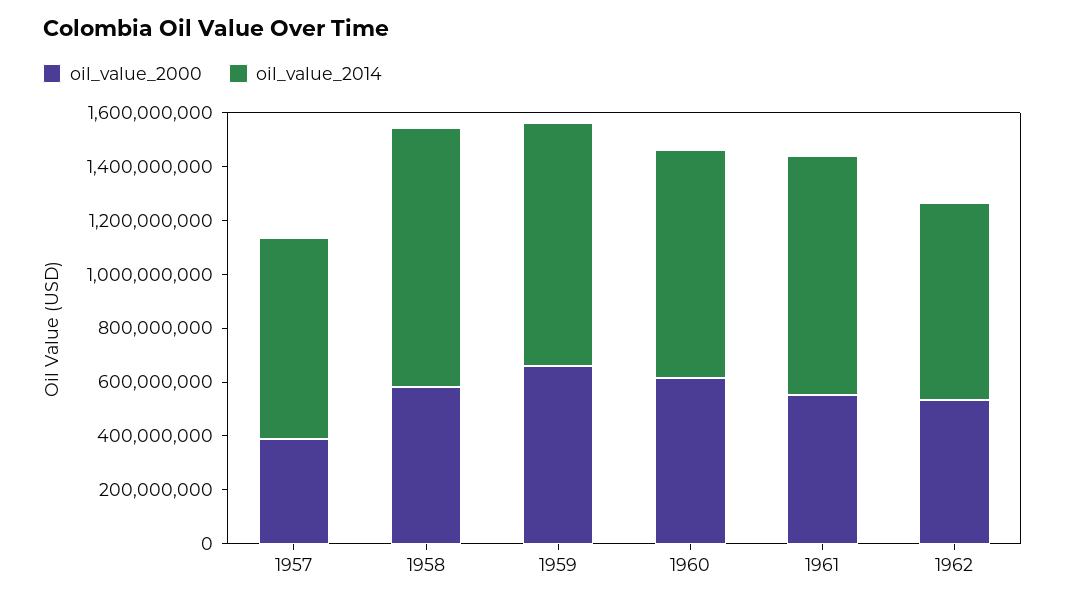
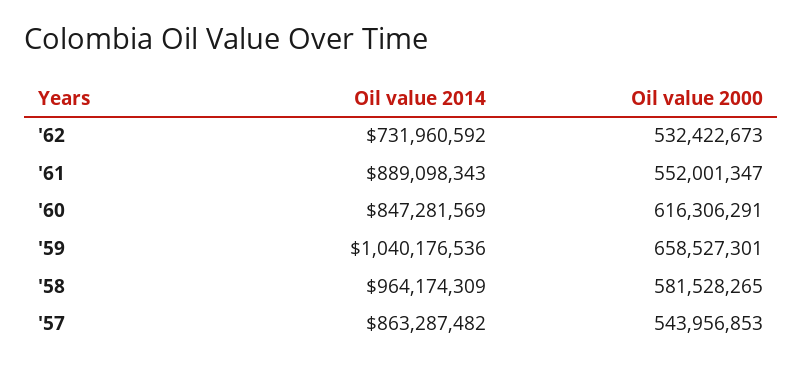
oil_value_2000, 1957: 400000000 -> 543956853
oil_value_2014, 1957: 750000000 -> 863287482
oil_value_2014, 1959: 900000000 -> 1040176536

